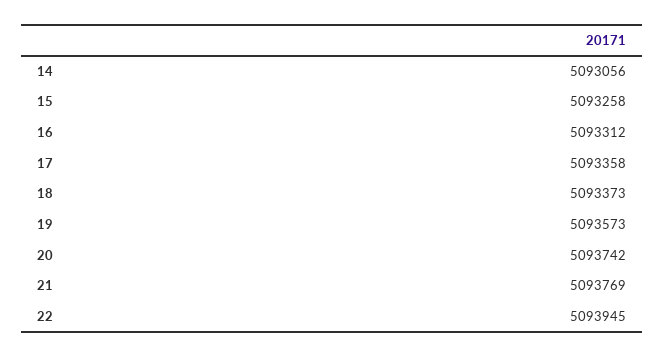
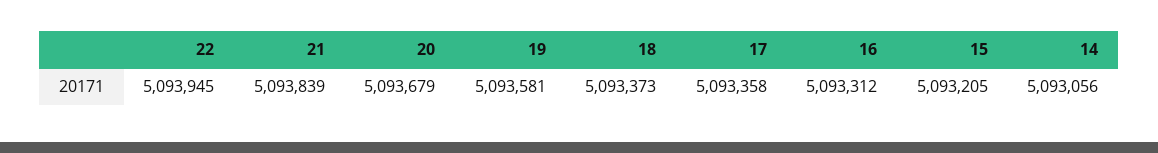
15: 5093258 -> 5093205
19: 5093573 -> 5093581
20: 5093742 -> 5093679
21: 5093769 -> 5093839

